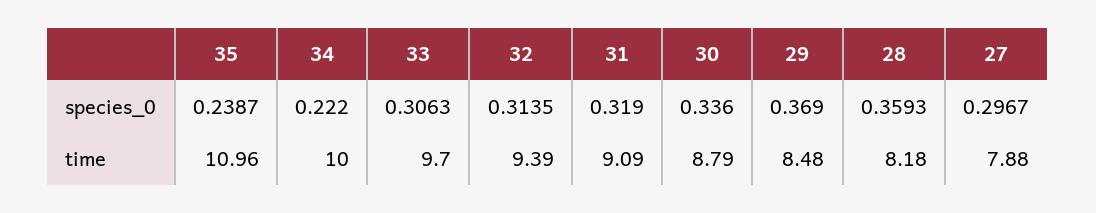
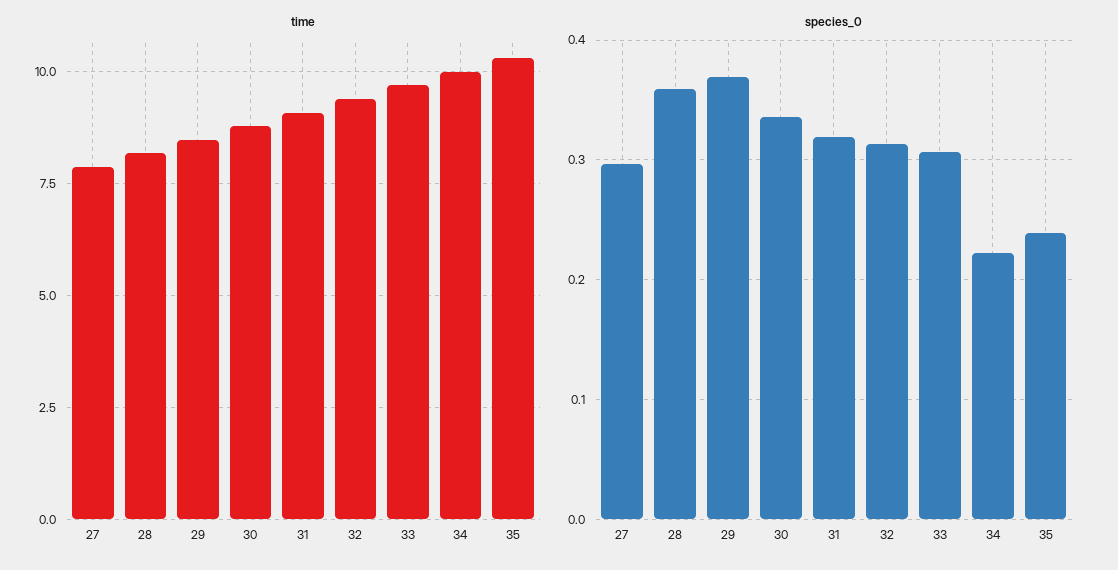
time, 35: 10.96 -> 10.25

